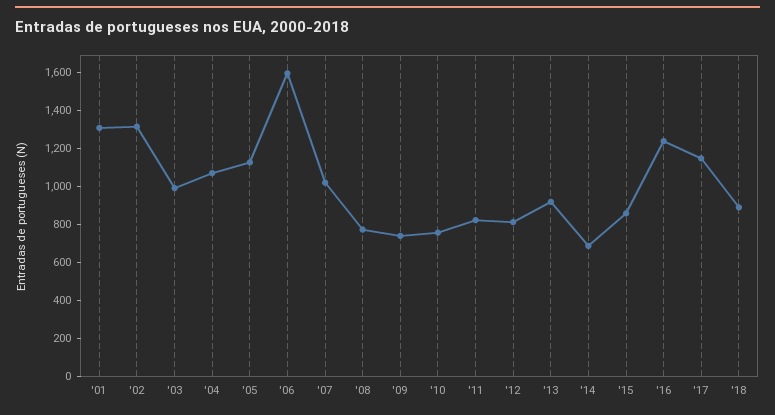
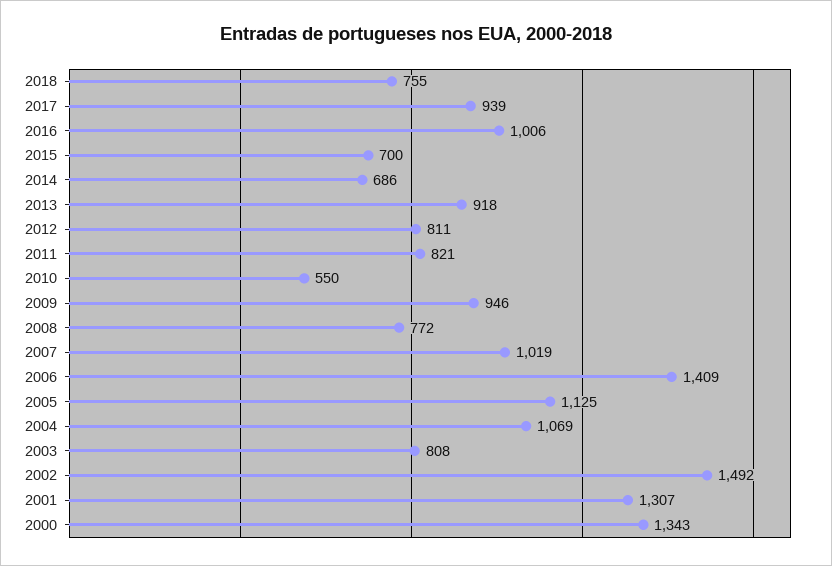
'02: 1300 -> 1492
'03: 1000 -> 808
'06: 1600 -> 1409
'09: 750 -> 946
'10: 750 -> 550
'15: 850 -> 700
'16: 1250 -> 1006
'17: 1150 -> 939
'18: 900 -> 755
2000: none -> 1343

